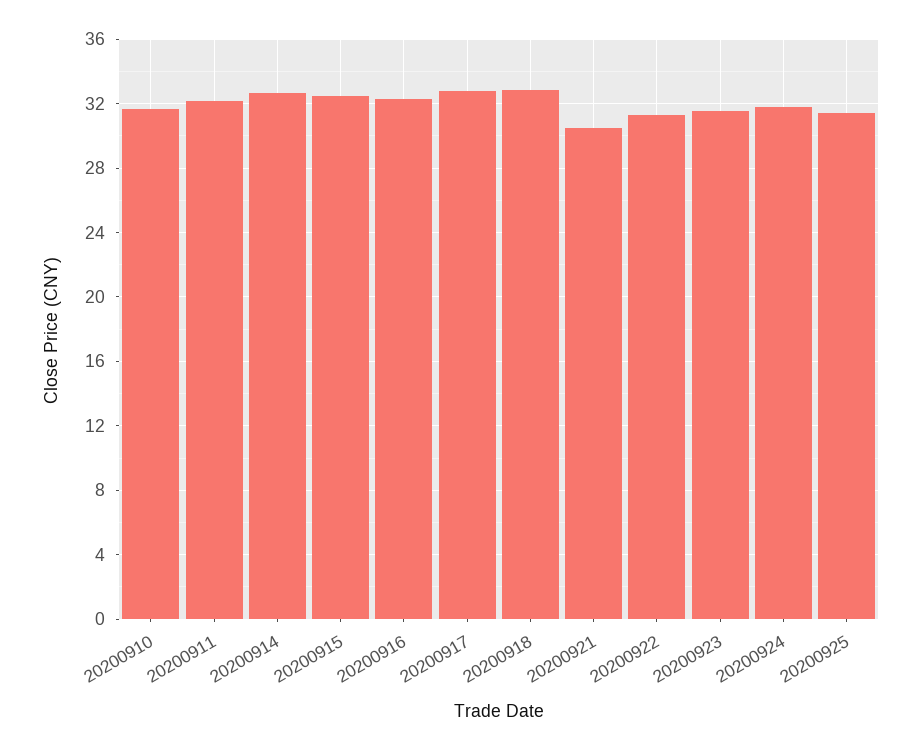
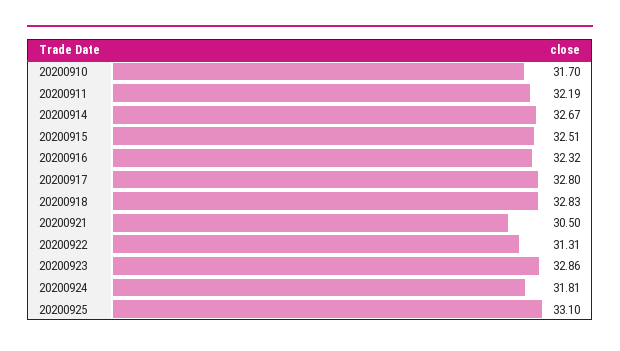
20200923: 31.5 -> 32.86
20200925: 31.5 -> 33.1

